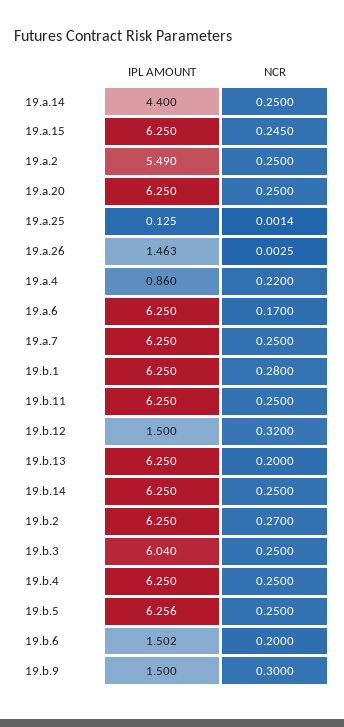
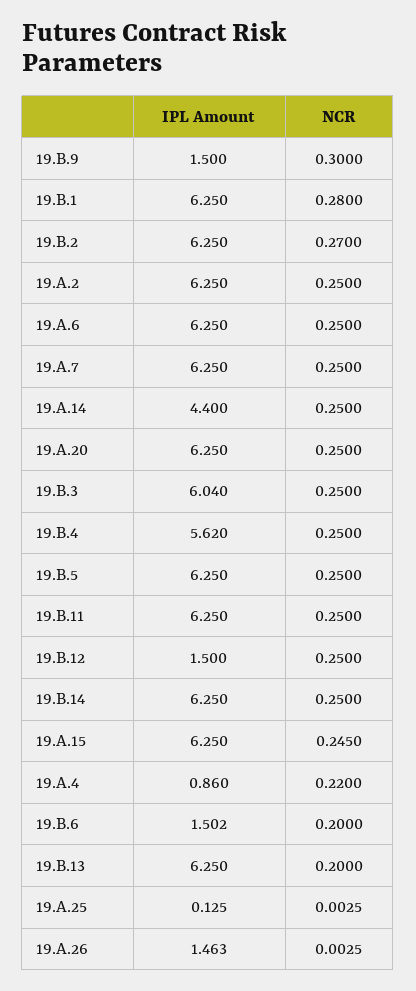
IPL AMOUNT, 19.a.2: 5.49 -> 6.25
NCR, 19.a.25: 0.0014 -> 0.0025
NCR, 19.a.6: 0.17 -> 0.25
NCR, 19.b.12: 0.32 -> 0.25
IPL AMOUNT, 19.b.4: 6.25 -> 5.62
IPL AMOUNT, 19.b.5: 6.256 -> 6.25

